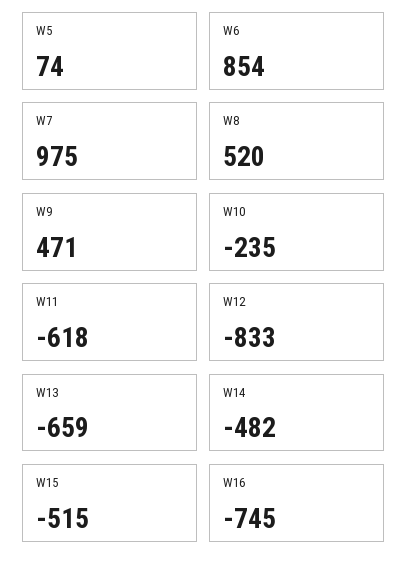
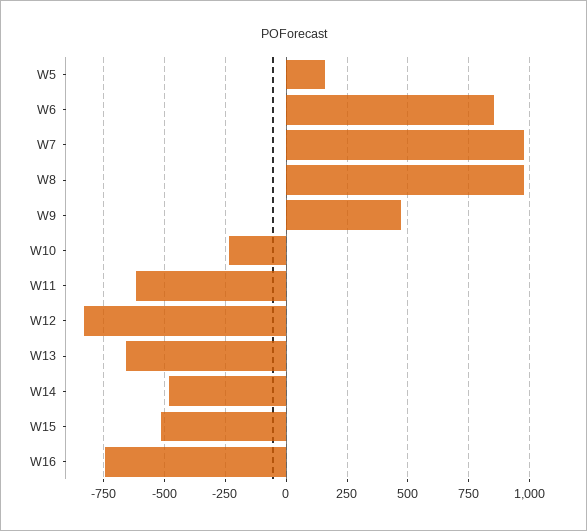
W5: 74 -> 150
W8: 520 -> 975

